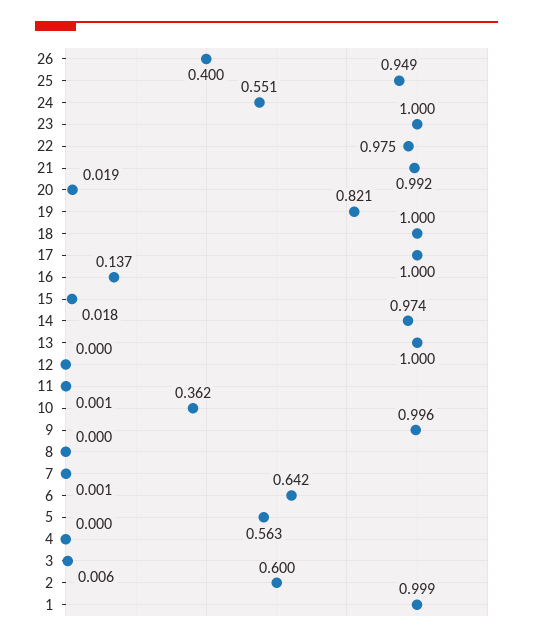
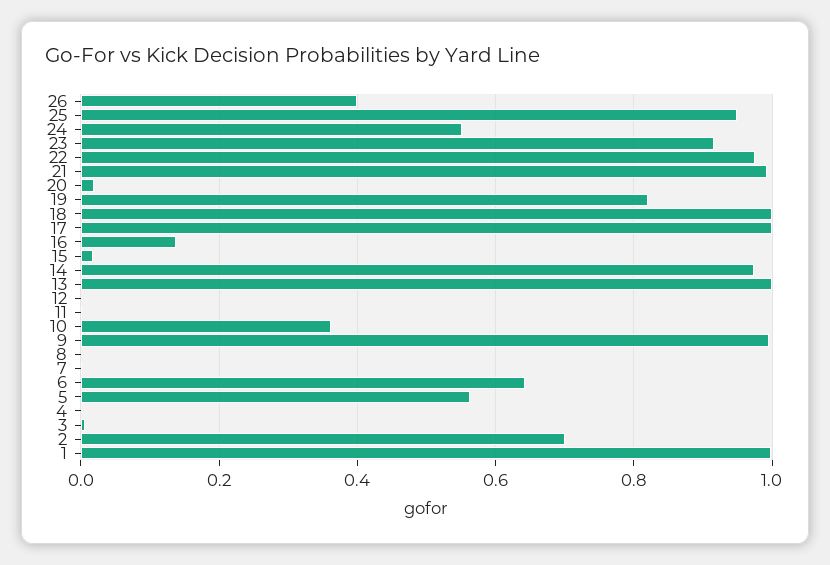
23: 1 -> 0.92
2: 0.6 -> 0.7

